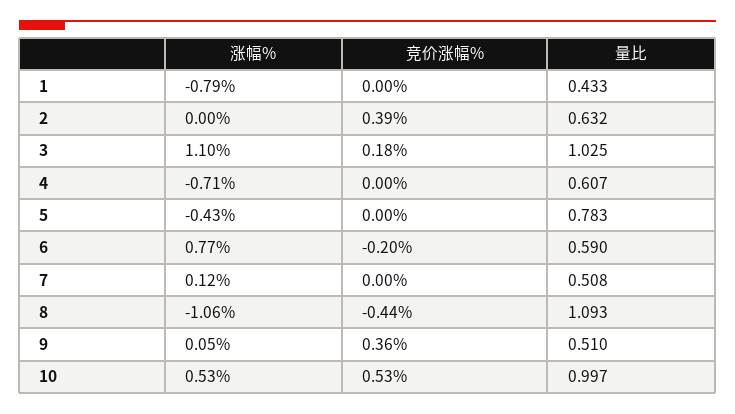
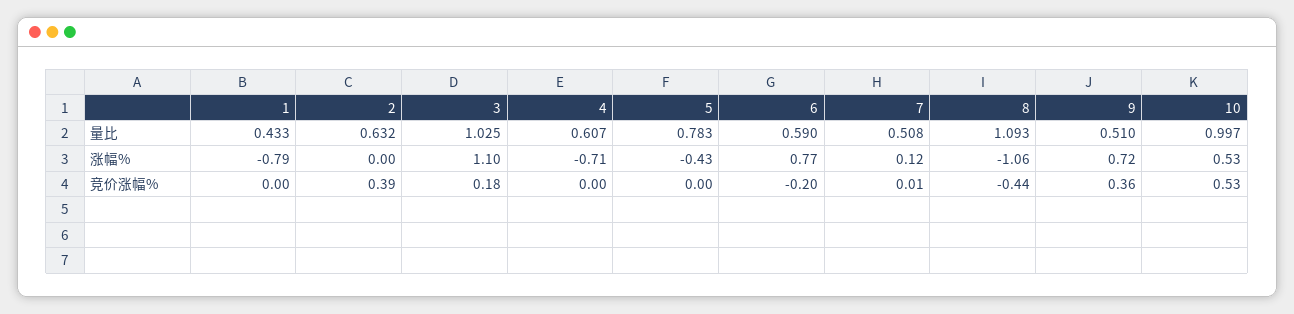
竞价涨幅%, 7: 0 -> 0.01
涨幅%, 9: 0.05 -> 0.72

